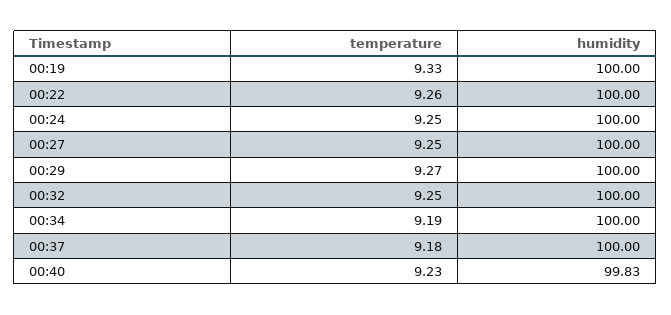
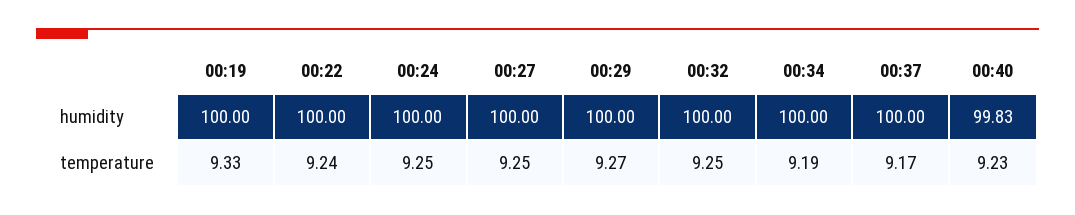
temperature, 00:22: 9.26 -> 9.24
temperature, 00:37: 9.18 -> 9.17

